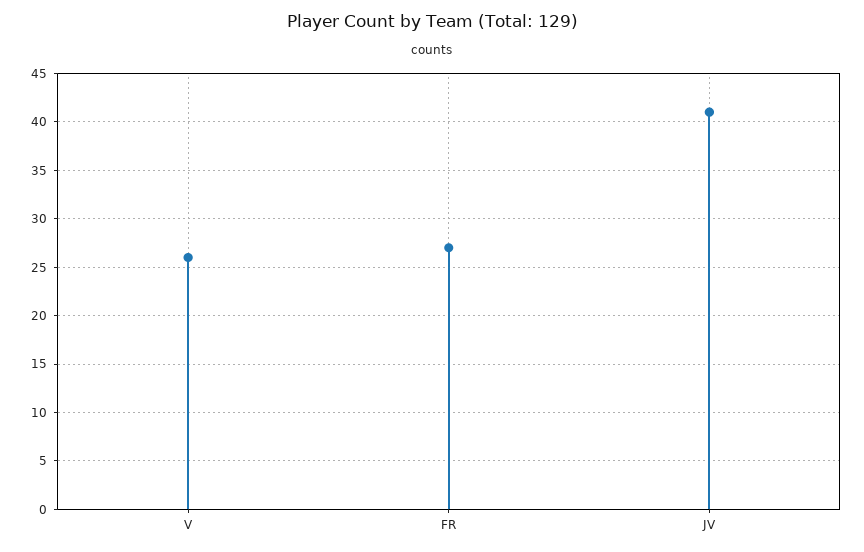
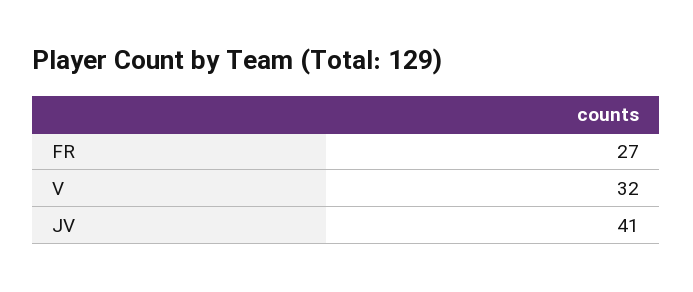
V: 26 -> 32

